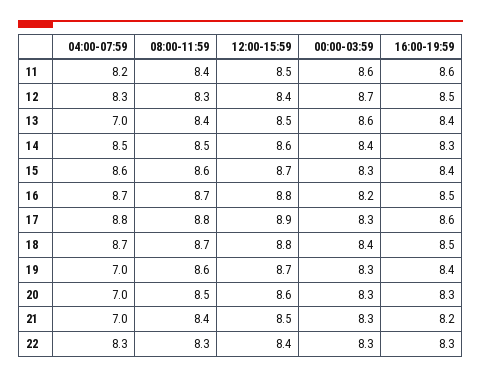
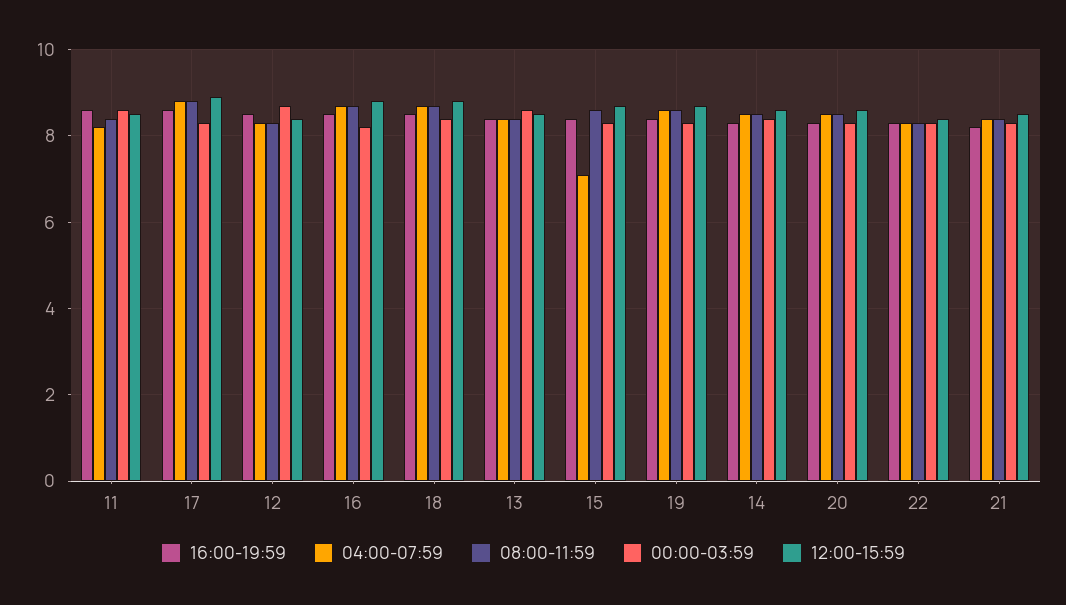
04:00-07:59, 13: 7 -> 8.5
04:00-07:59, 15: 8.6 -> 7
04:00-07:59, 19: 7 -> 8.5
04:00-07:59, 20: 7 -> 8.5
04:00-07:59, 21: 7 -> 8.5

